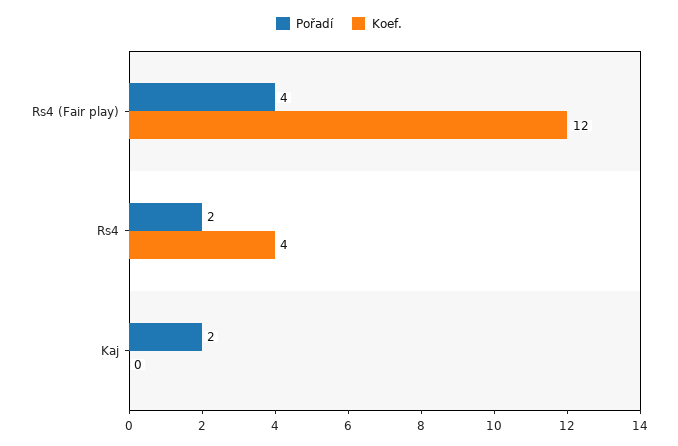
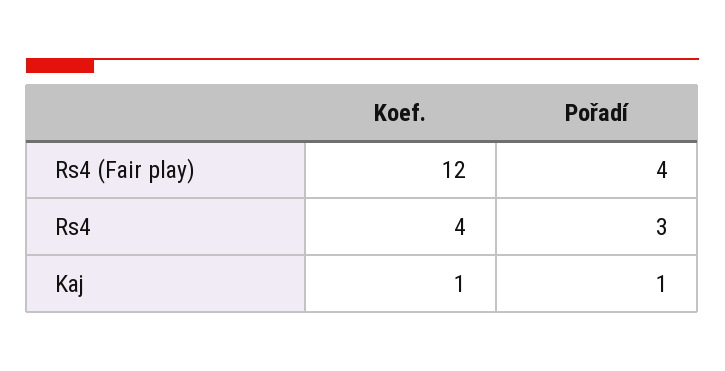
Pořadí, Rs4: 2 -> 3
Pořadí, Kaj: 2 -> 1
Koef., Kaj: 0 -> 1

